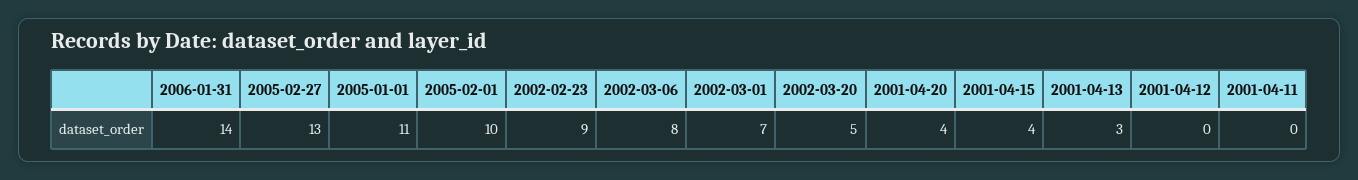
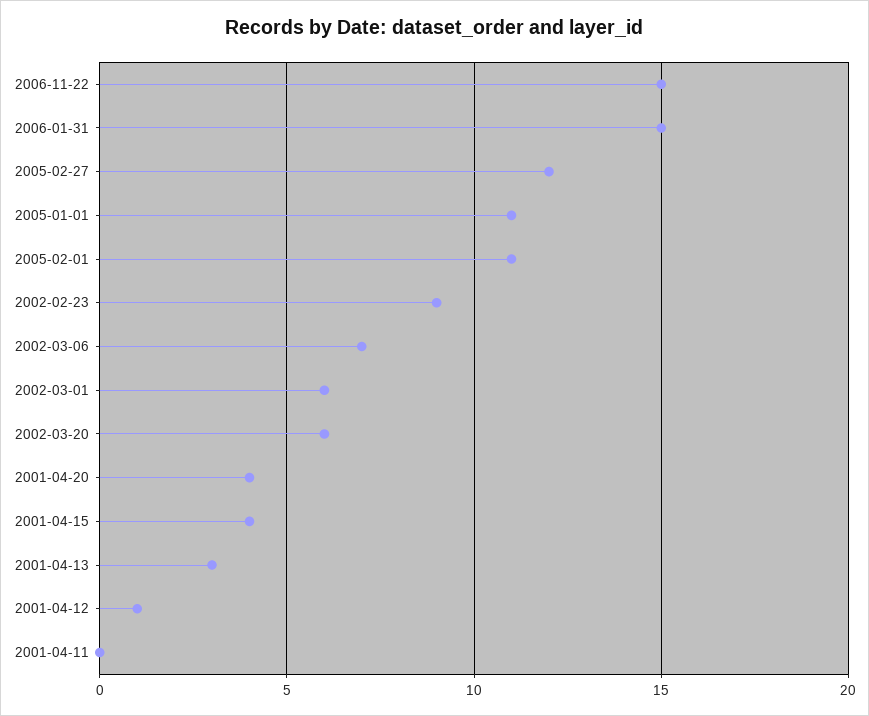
2006-01-31: 14 -> 15
2005-02-27: 13 -> 12
2005-02-01: 10 -> 11
2002-03-06: 8 -> 7
2002-03-01: 7 -> 6
2002-03-20: 5 -> 6
2001-04-12: 0 -> 1
2006-11-22: none -> 15

